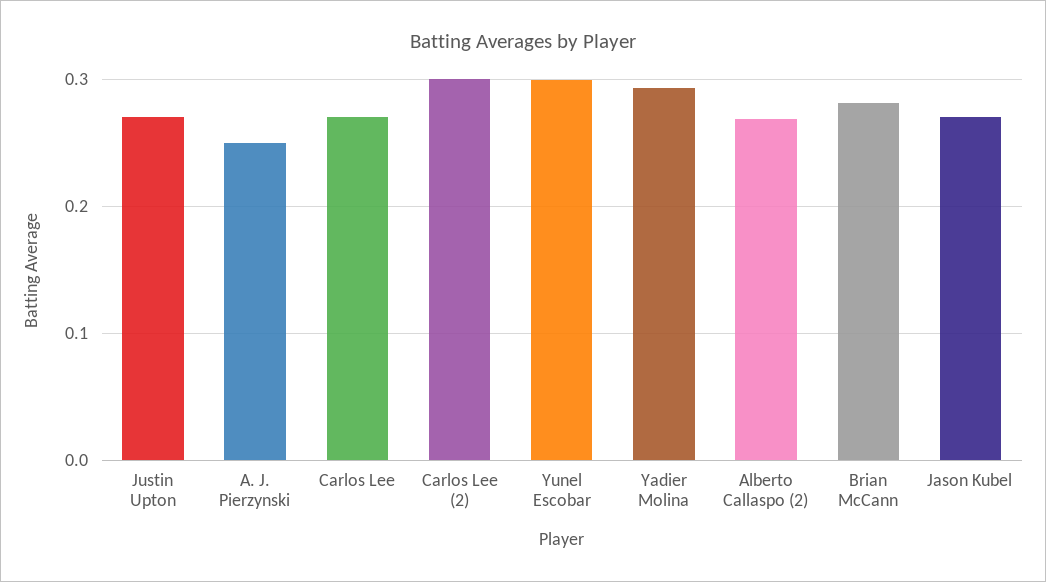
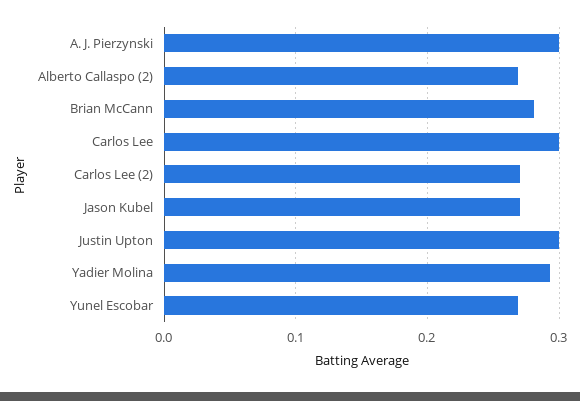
Justin Upton: 0.27 -> 0.3
A. J. Pierzynski: 0.25 -> 0.3
Carlos Lee: 0.27 -> 0.3
Carlos Lee (2): 0.3 -> 0.27
Yunel Escobar: 0.3 -> 0.27

